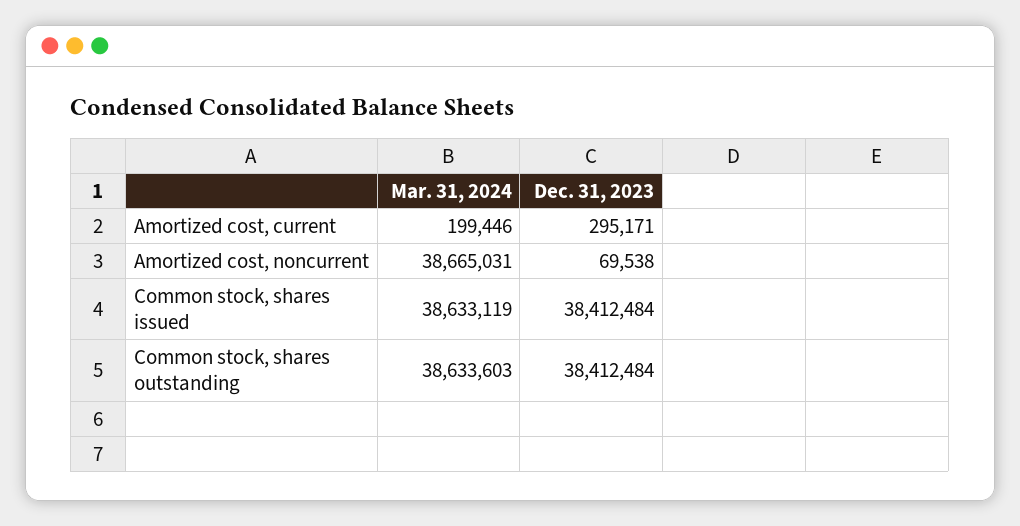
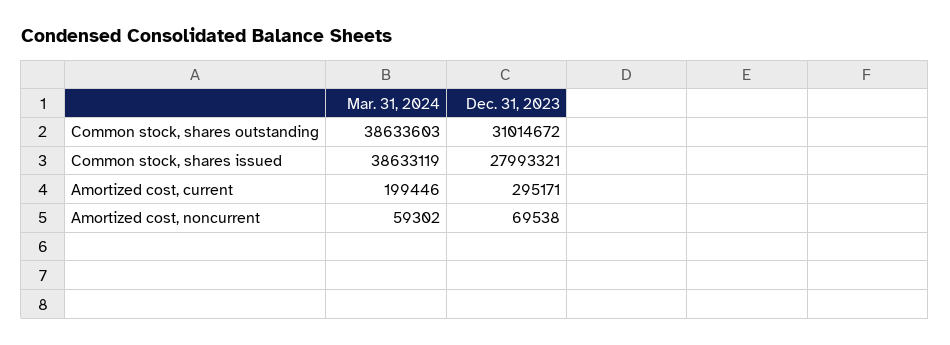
Mar. 31, 2024, Amortized cost, noncurrent: 38665031 -> 59302
Dec. 31, 2023, Common stock, shares issued: 38412484 -> 27993321
Dec. 31, 2023, Common stock, shares outstanding: 38412484 -> 31014672

